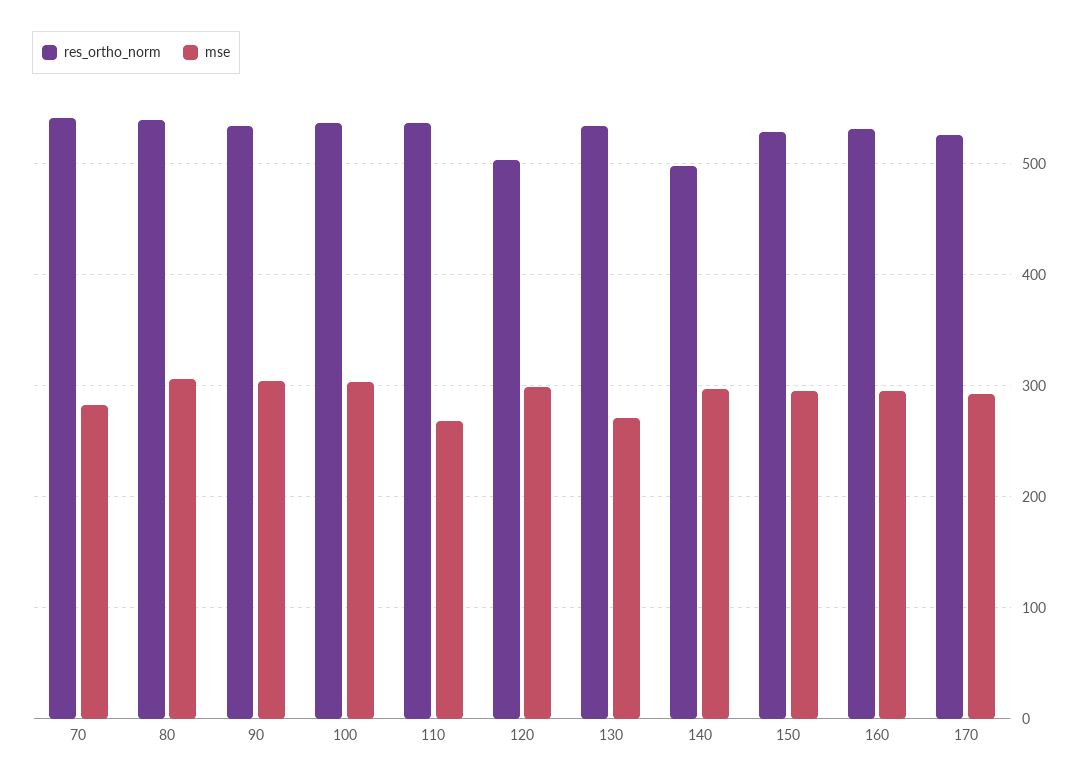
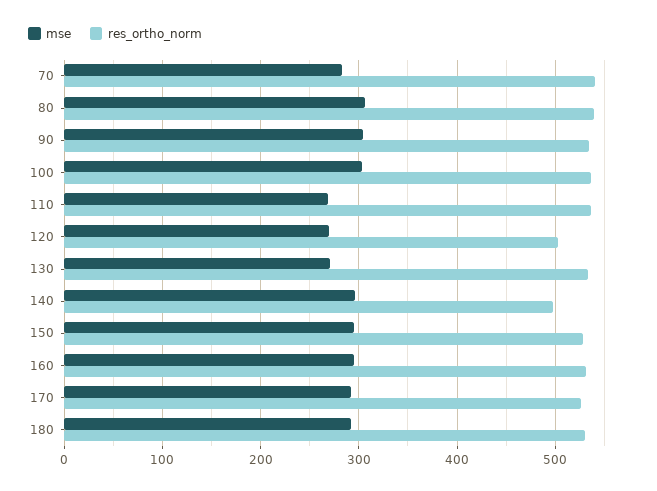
mse, 120: 300 -> 270
mse, 180: none -> 290
res_ortho_norm, 180: none -> 530

